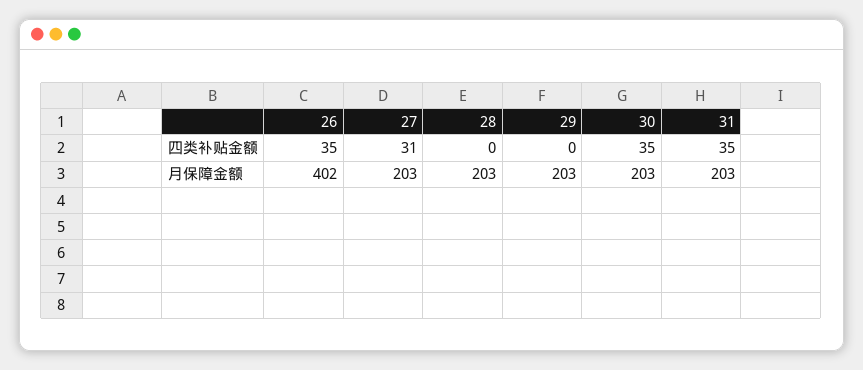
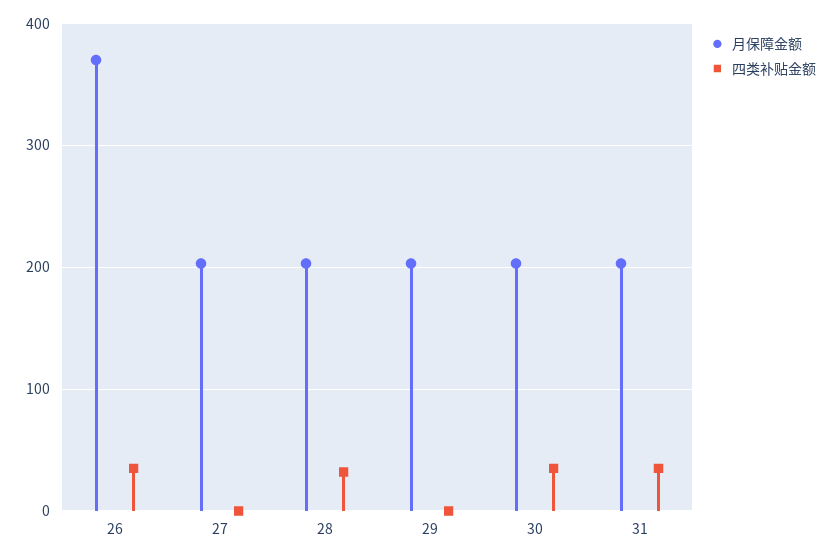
四类补贴金额, 27: 31 -> 0
四类补贴金额, 28: 0 -> 30
月保障金额, 26: 402 -> 370

